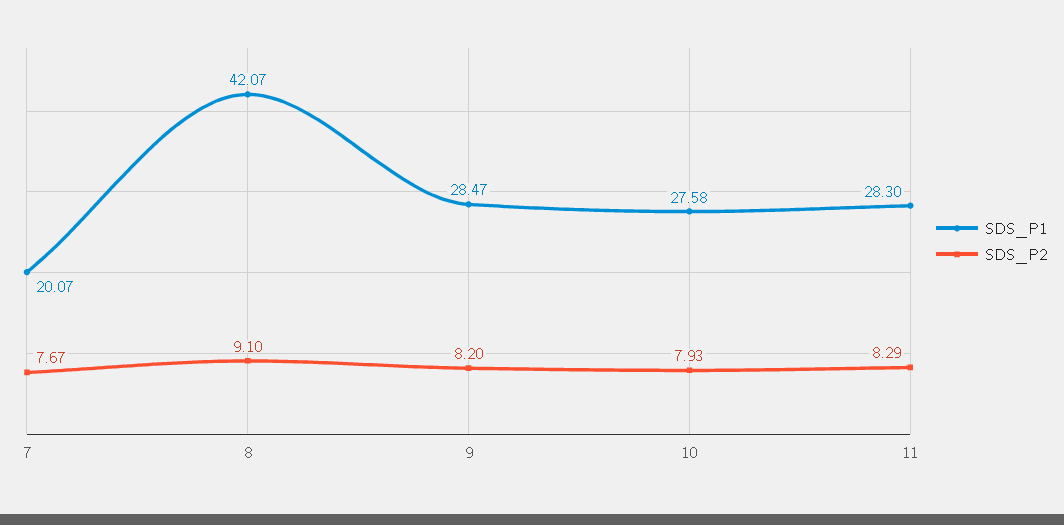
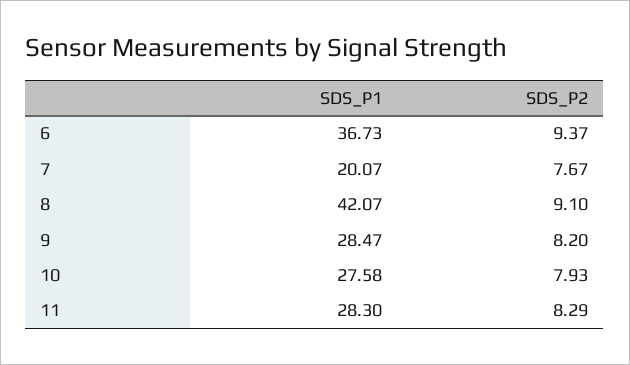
SDS_P1, 6: none -> 36.73
SDS_P2, 6: none -> 9.37

